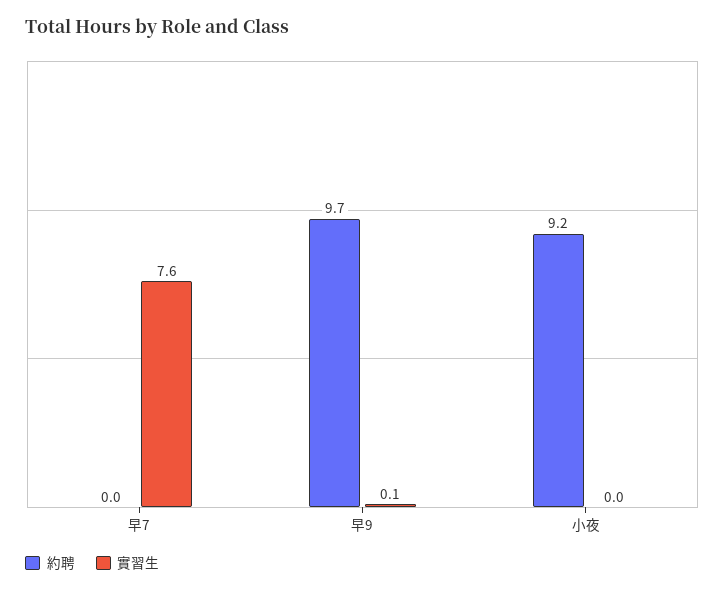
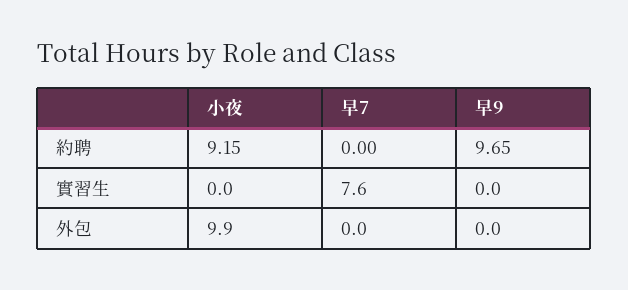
實習生, 早9: 0.1 -> 0
外包, 小夜: none -> 9.9
外包, 早7: none -> 0
外包, 早9: none -> 0

